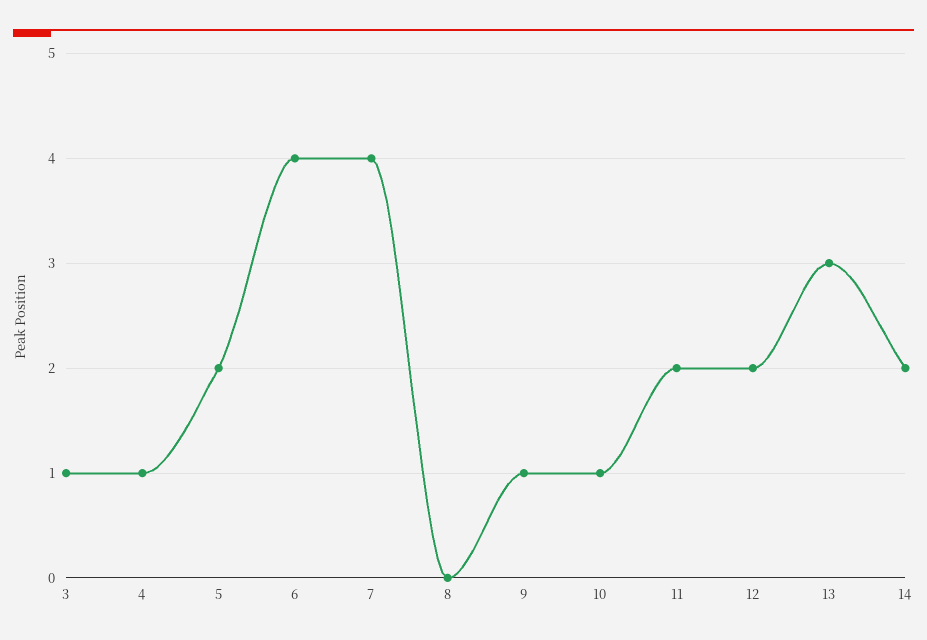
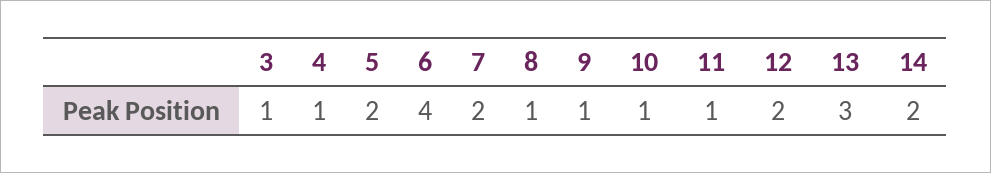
7: 4 -> 2
8: 0 -> 1
11: 2 -> 1

